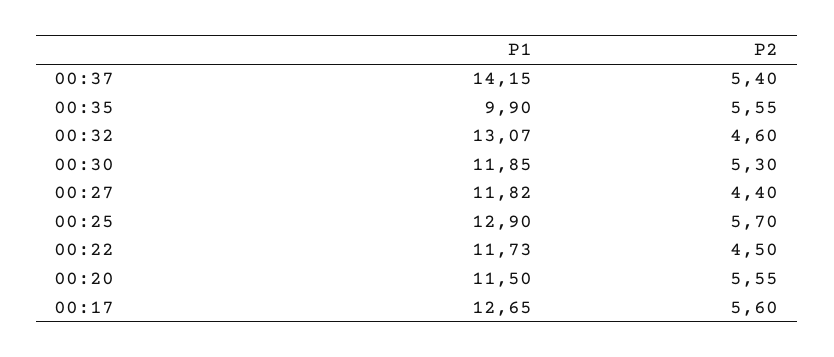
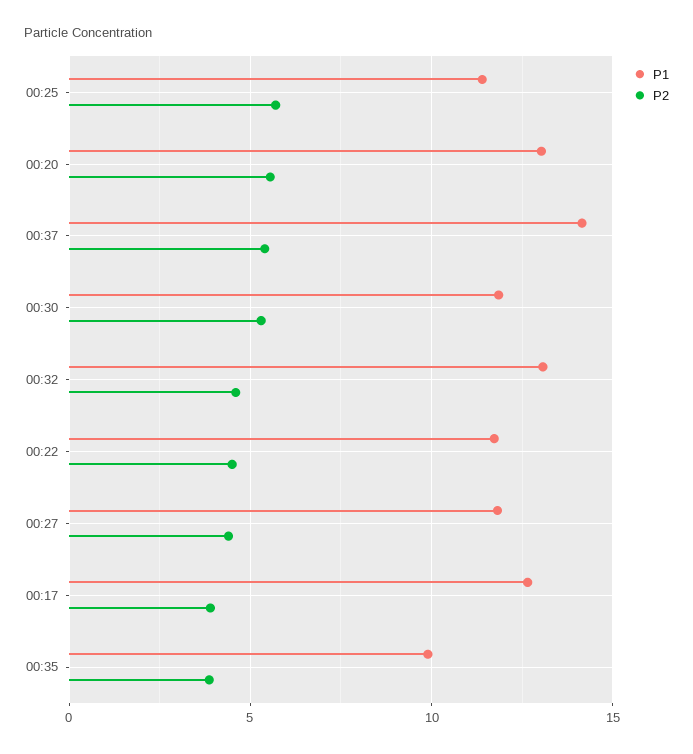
P2, 00:35: 5.55 -> 4
P1, 00:25: 12.9 -> 11.5
P1, 00:20: 11.5 -> 13
P2, 00:17: 5.6 -> 4

